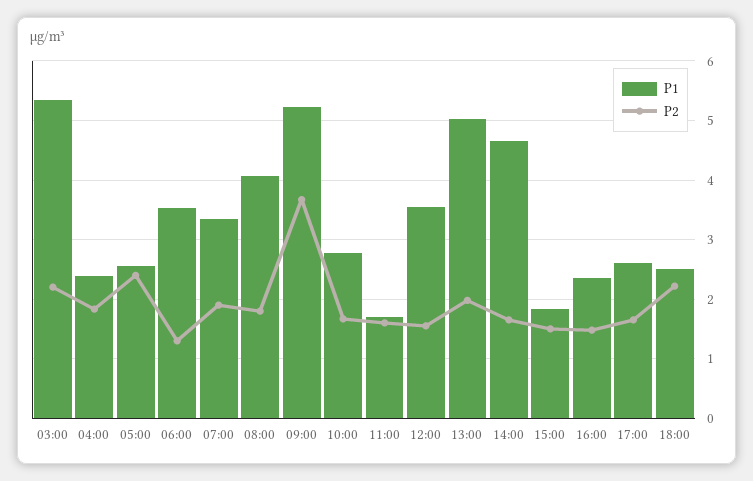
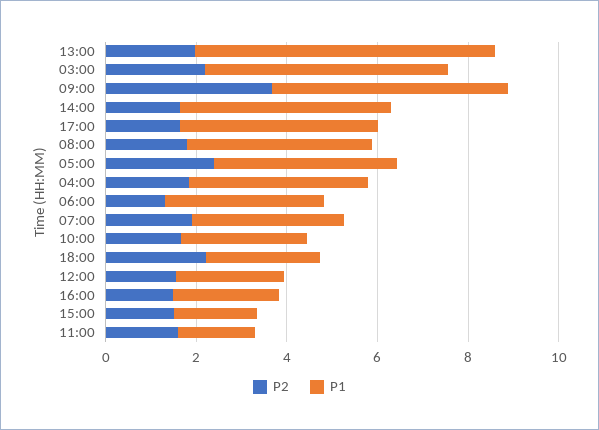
P1, 04:00: 2.4 -> 4
P1, 05:00: 2.6 -> 4
P1, 12:00: 3.6 -> 2.5
P1, 13:00: 5 -> 6.5
P1, 17:00: 2.6 -> 4.5

